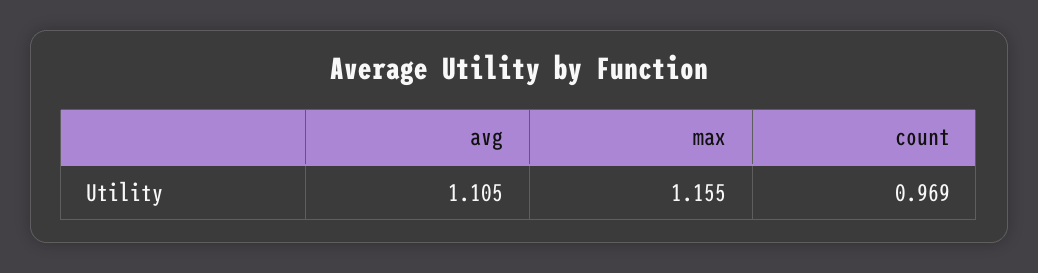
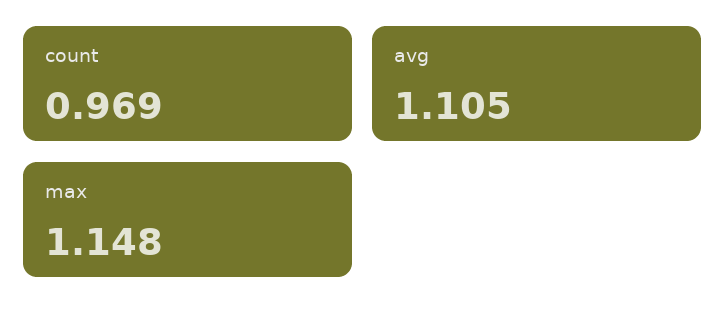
max: 1.155 -> 1.148

